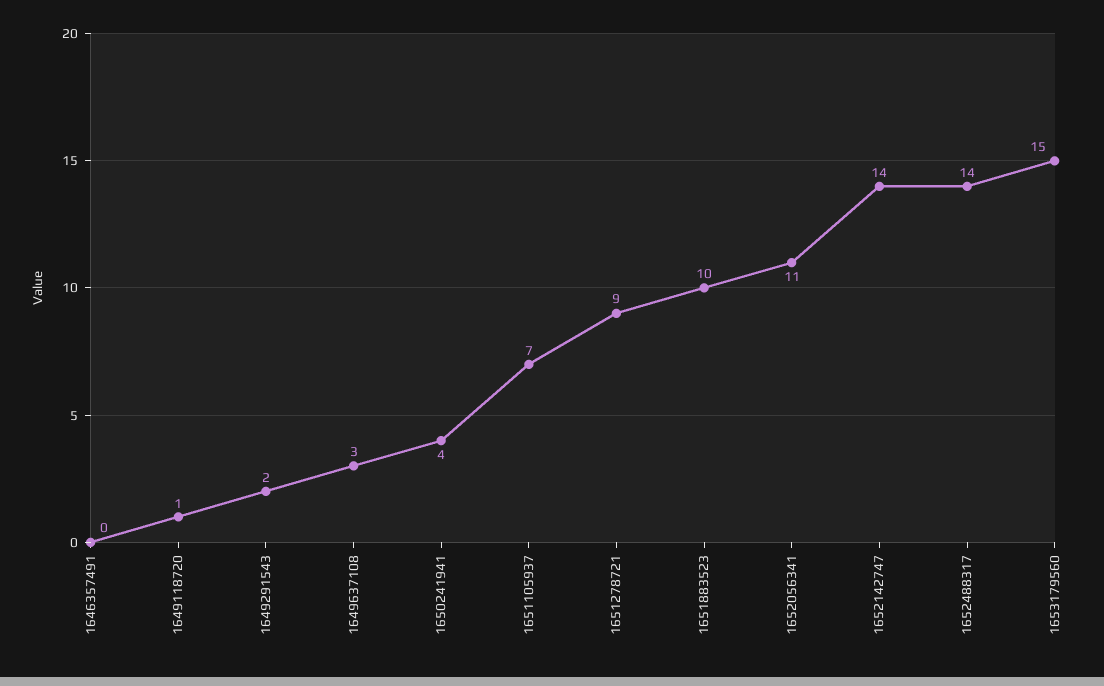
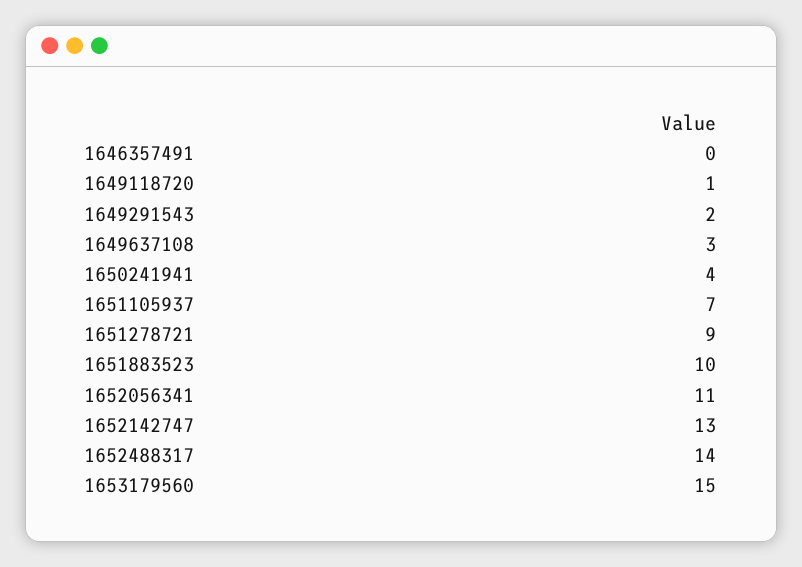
1652142747: 14 -> 13

